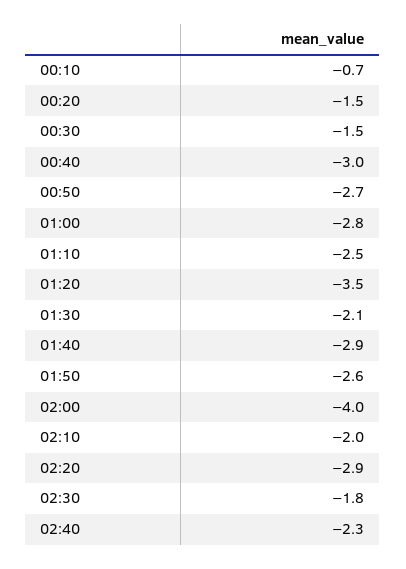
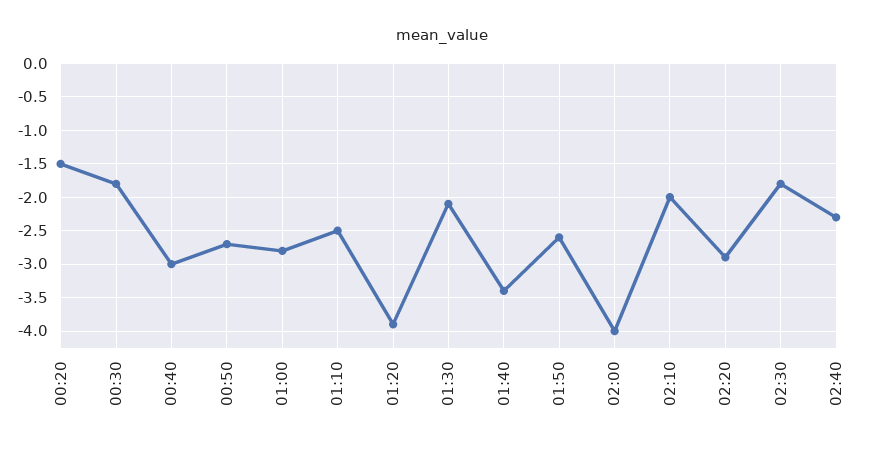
00:10: -0.7 -> none
00:30: -1.5 -> -1.8
01:20: -3.5 -> -3.9
01:40: -2.9 -> -3.4

